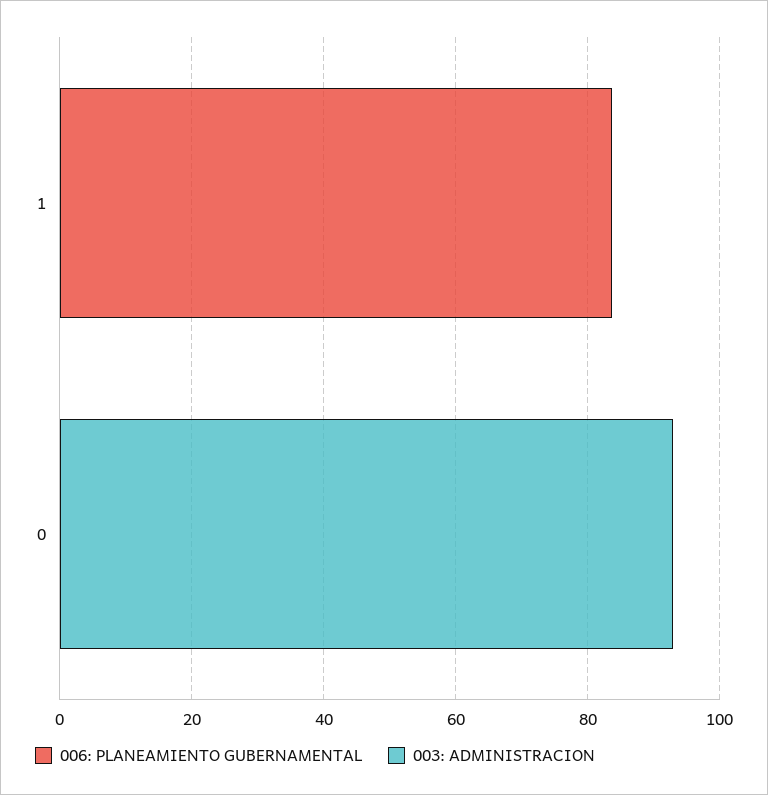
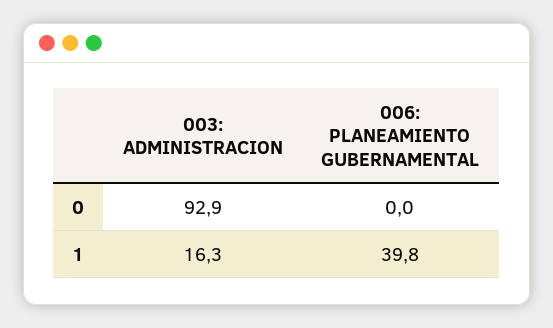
006: PLANEAMIENTO GUBERNAMENTAL, 1: 85 -> 39.8
003: ADMINISTRACION, 1: 0 -> 16.3

